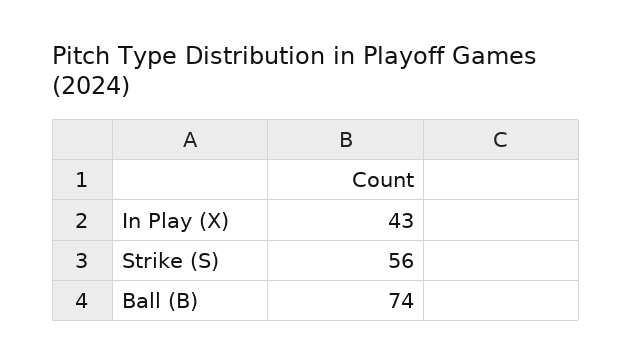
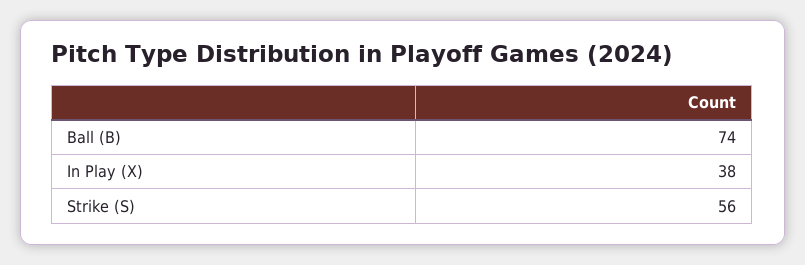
In Play (X): 43 -> 38

